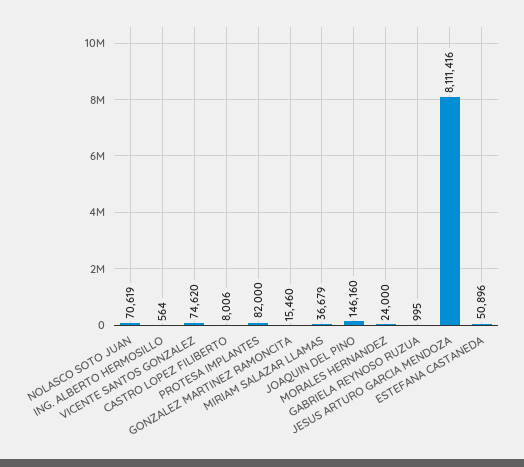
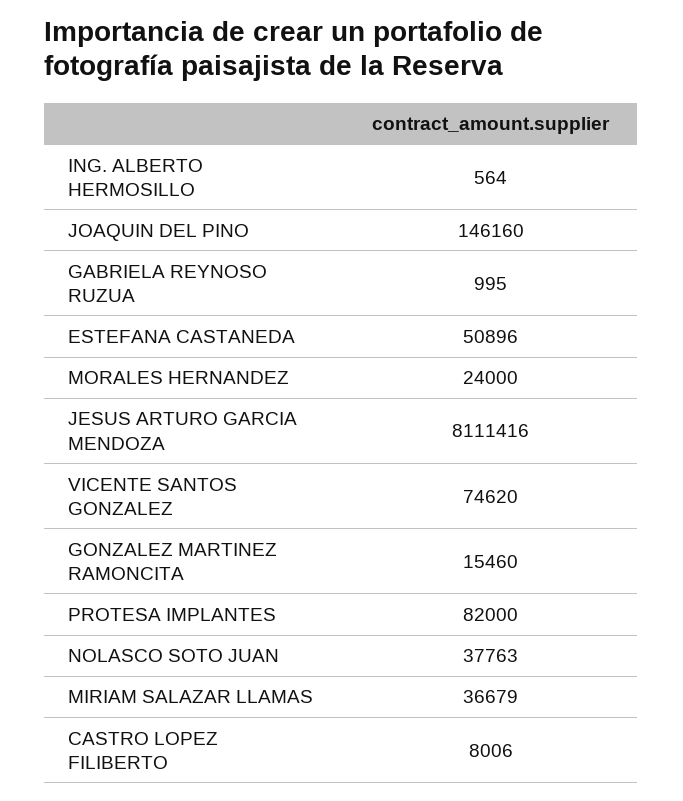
NOLASCO SOTO JUAN: 70619 -> 37763

